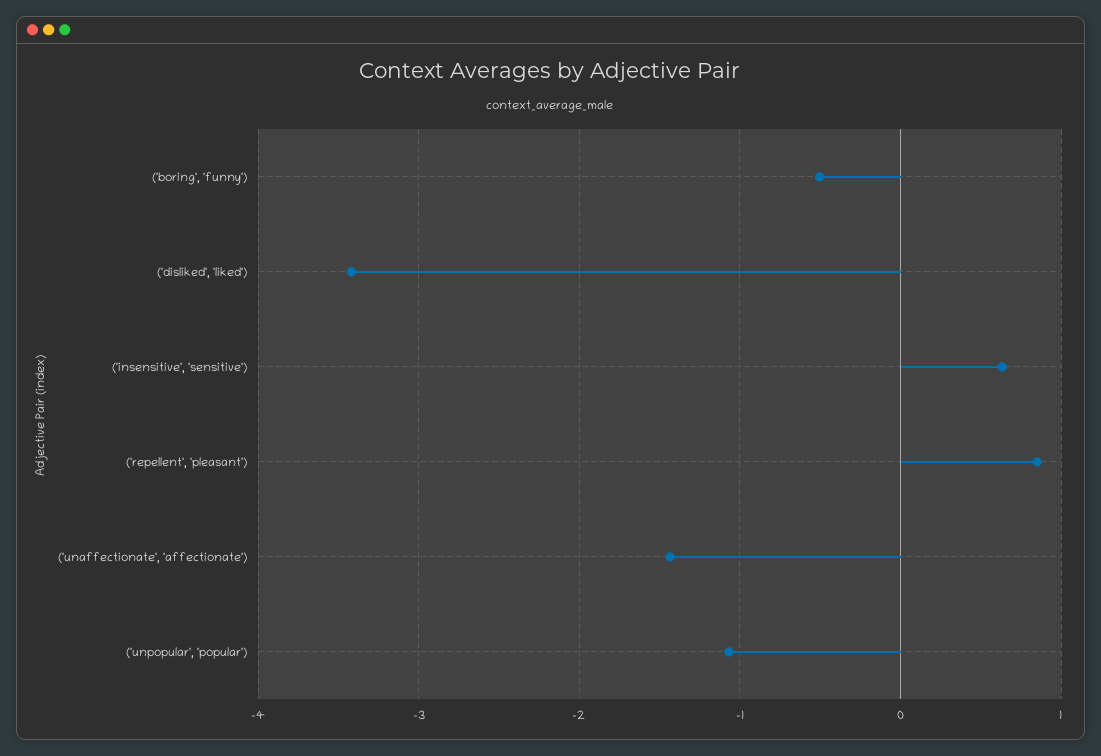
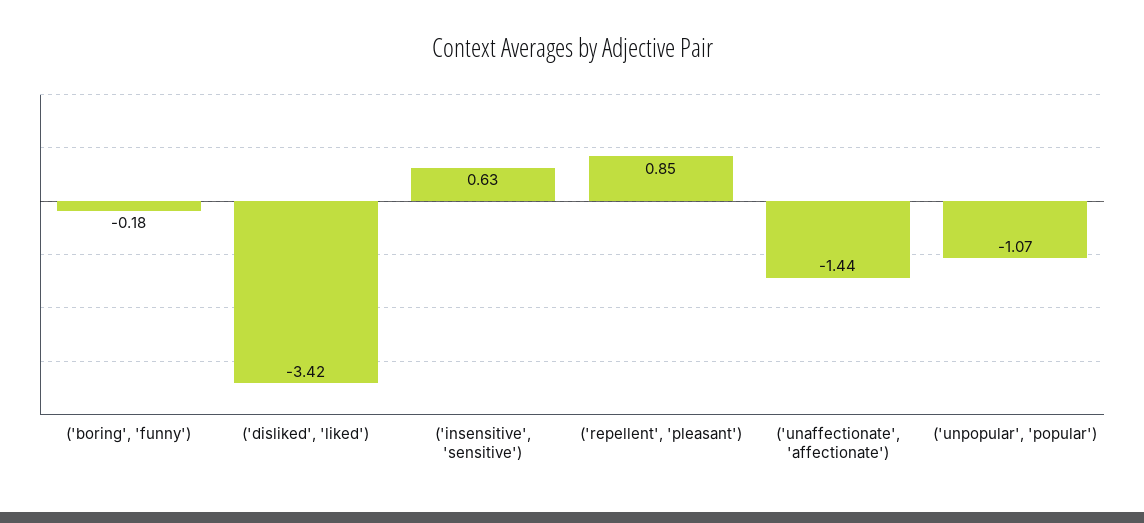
('boring', 'funny'): -0.5 -> -0.18

